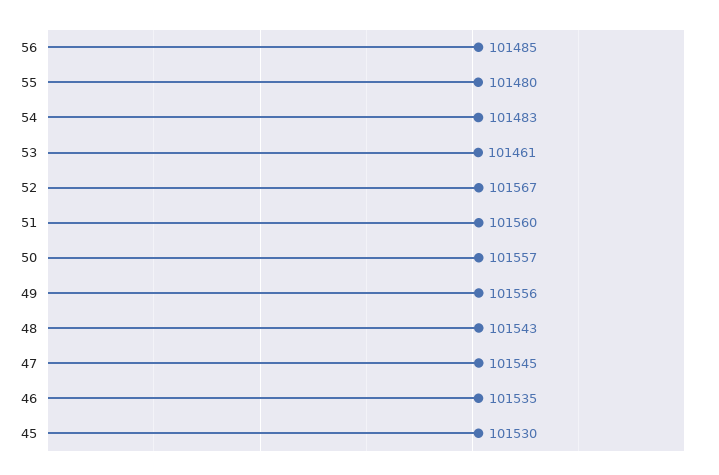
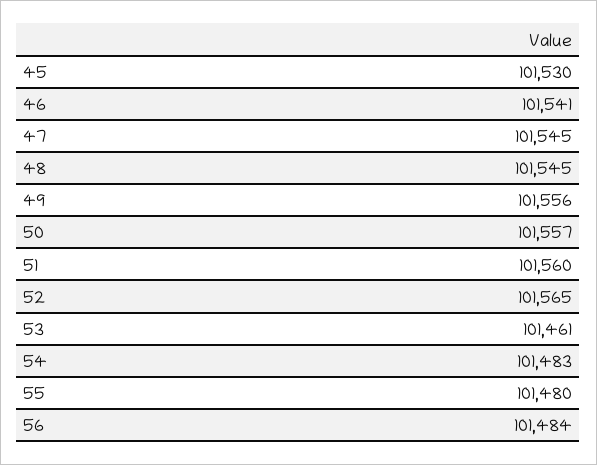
56: 101485 -> 101484
52: 101567 -> 101565
48: 101543 -> 101545
46: 101535 -> 101541

